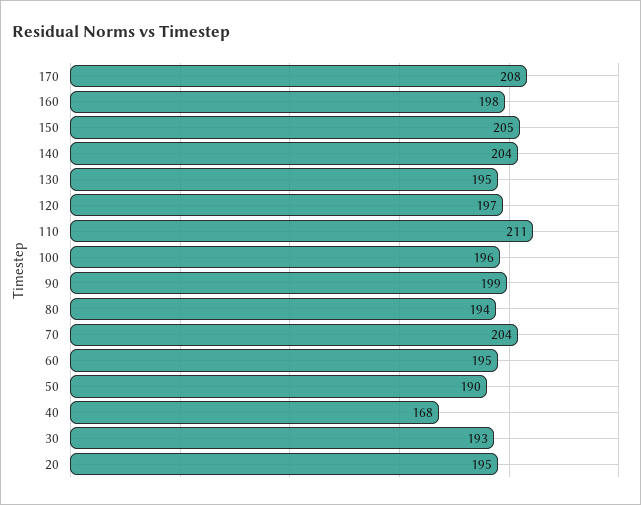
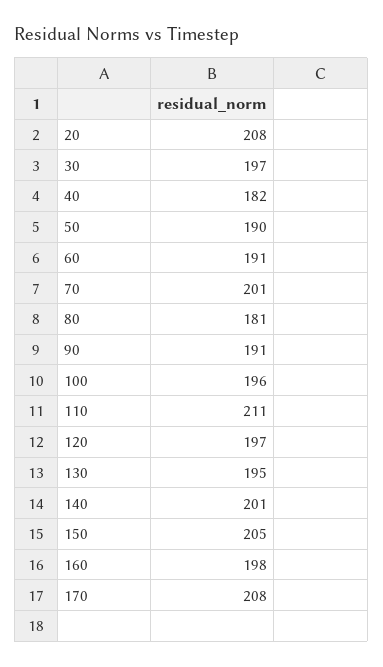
140: 204 -> 201
90: 199 -> 191
80: 194 -> 181
70: 204 -> 201
60: 195 -> 191
40: 168 -> 182
30: 193 -> 197
20: 195 -> 208

